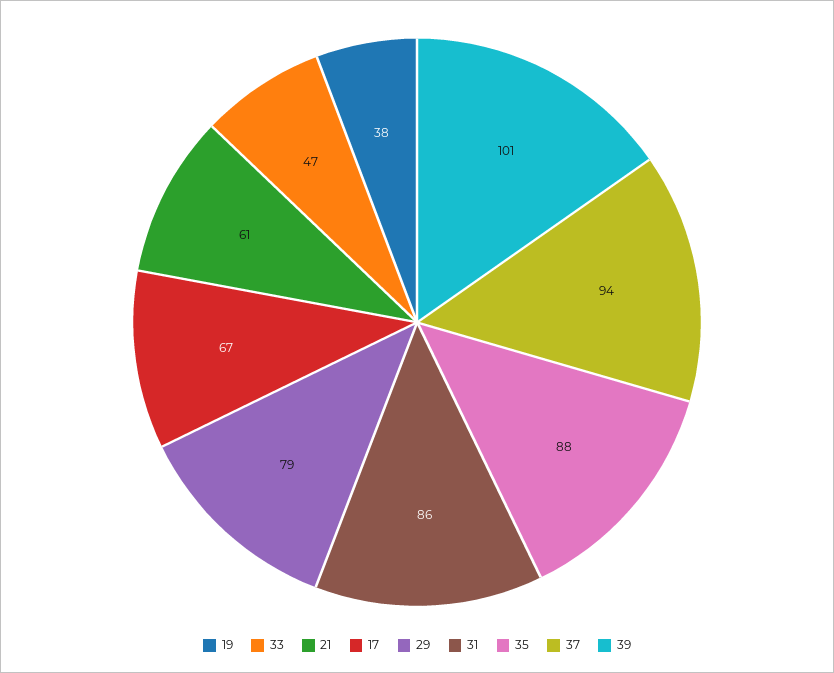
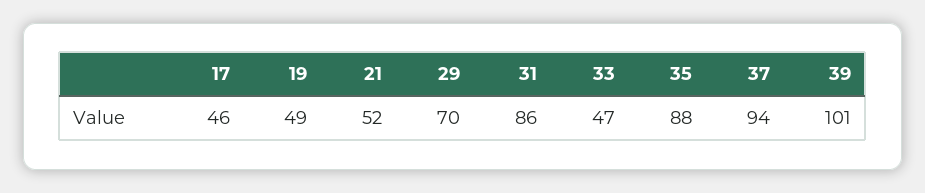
19: 38 -> 49
21: 61 -> 52
17: 67 -> 46
29: 79 -> 70

